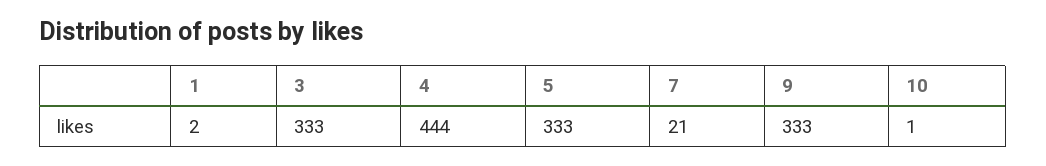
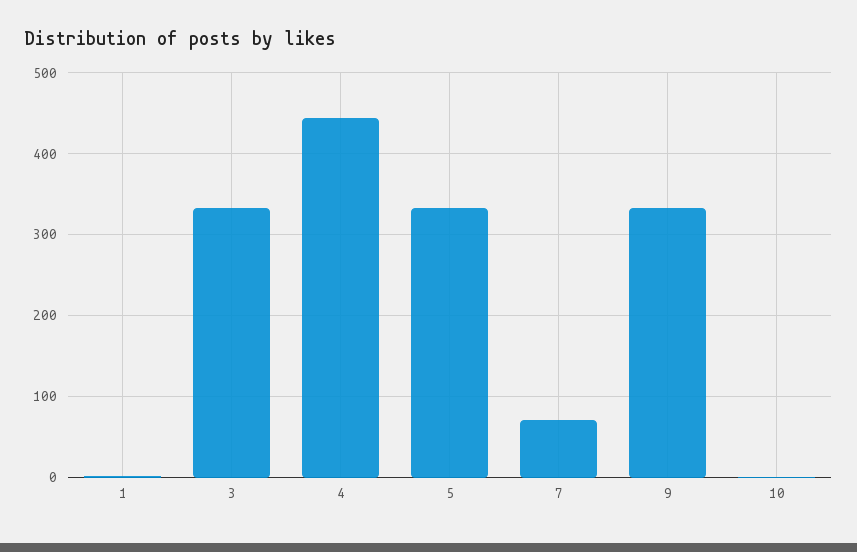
7: 21 -> 70

